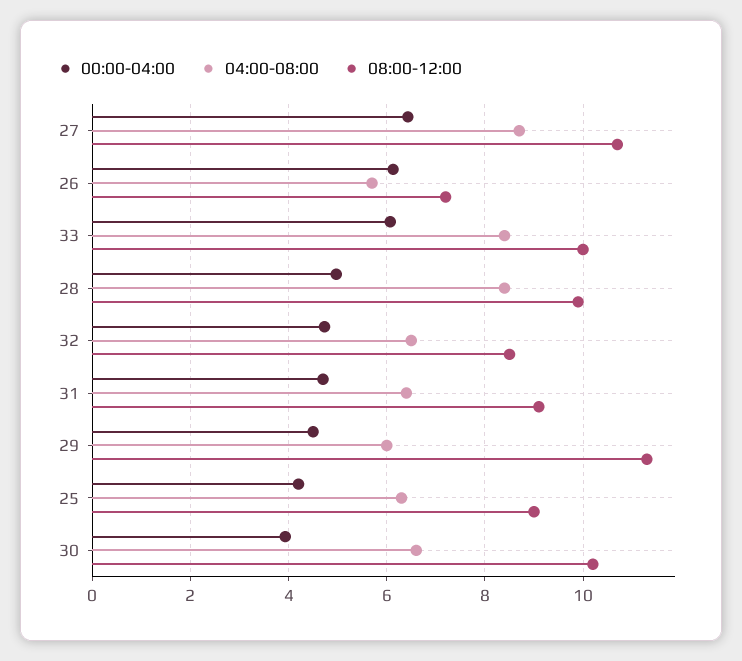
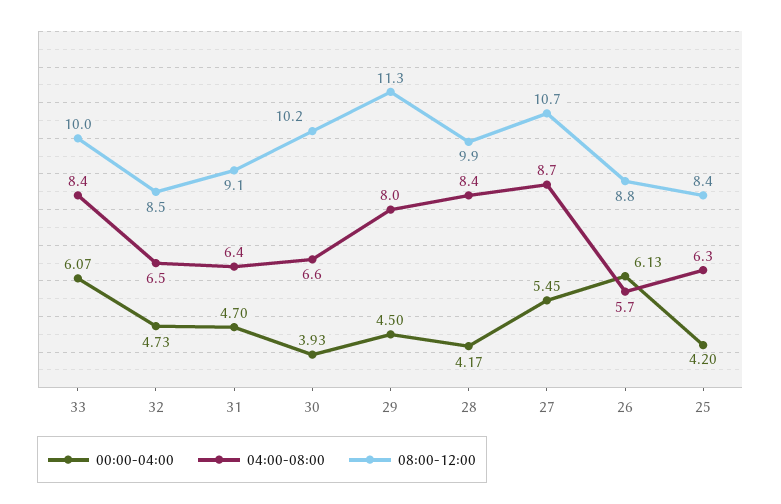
00:00-04:00, 27: 6.4 -> 5.45
08:00-12:00, 26: 7.2 -> 8.8
00:00-04:00, 28: 5 -> 4.17
04:00-08:00, 29: 6 -> 8
08:00-12:00, 25: 9 -> 8.4

